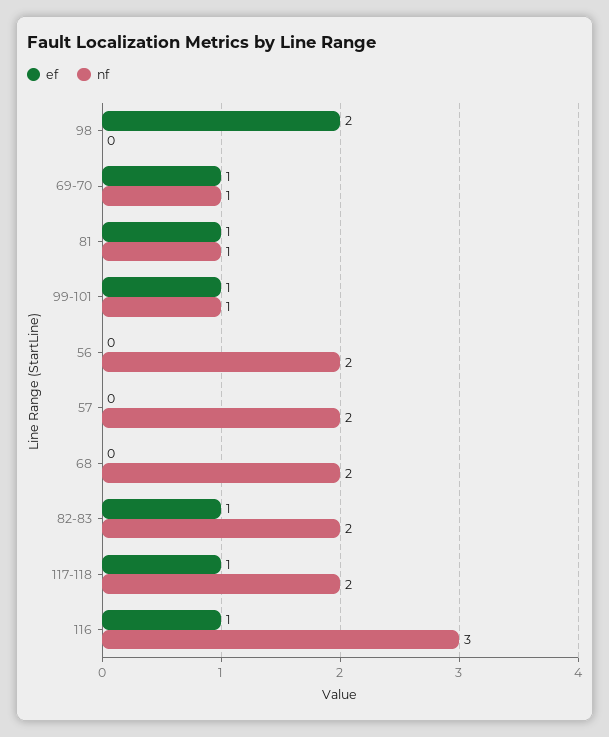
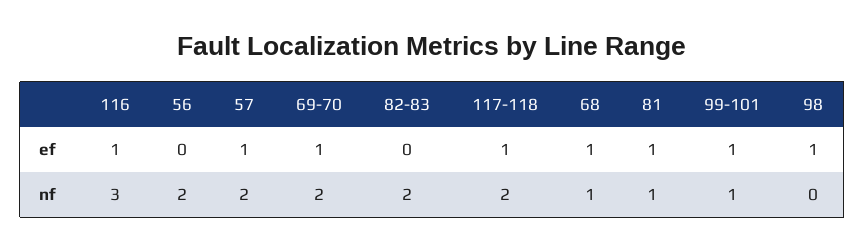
ef, 98: 2 -> 1
nf, 69-70: 1 -> 2
ef, 57: 0 -> 1
ef, 68: 0 -> 1
nf, 68: 2 -> 1
ef, 82-83: 1 -> 0

